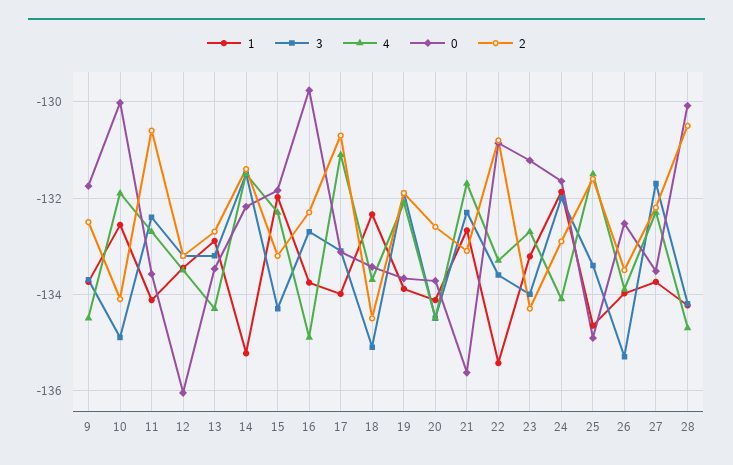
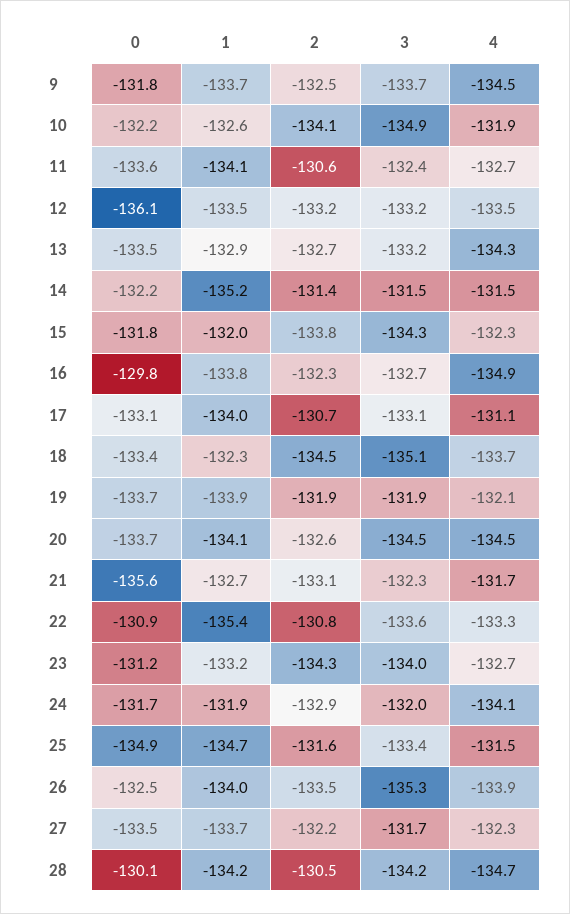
0, 10: -130 -> -132.2
2, 15: -133.2 -> -133.8

